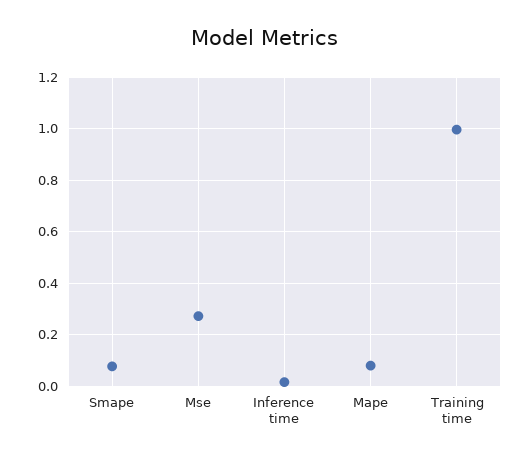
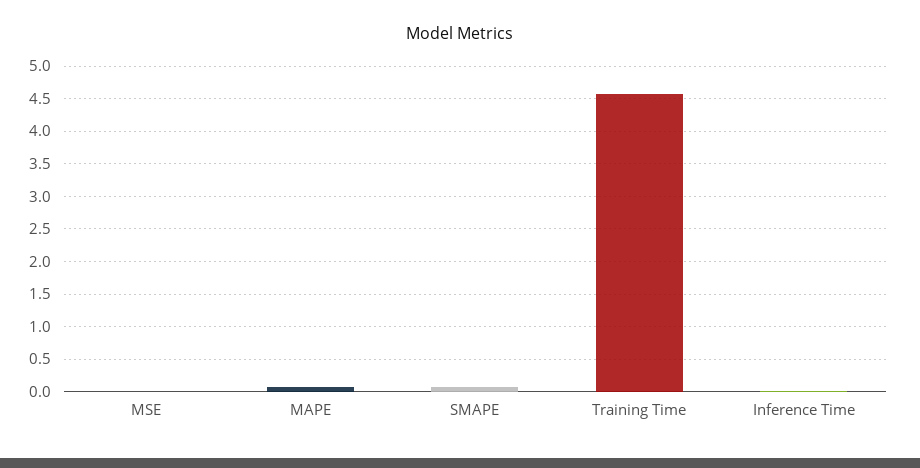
Mse: 0.275 -> 0
Training time: 1 -> 4.6

